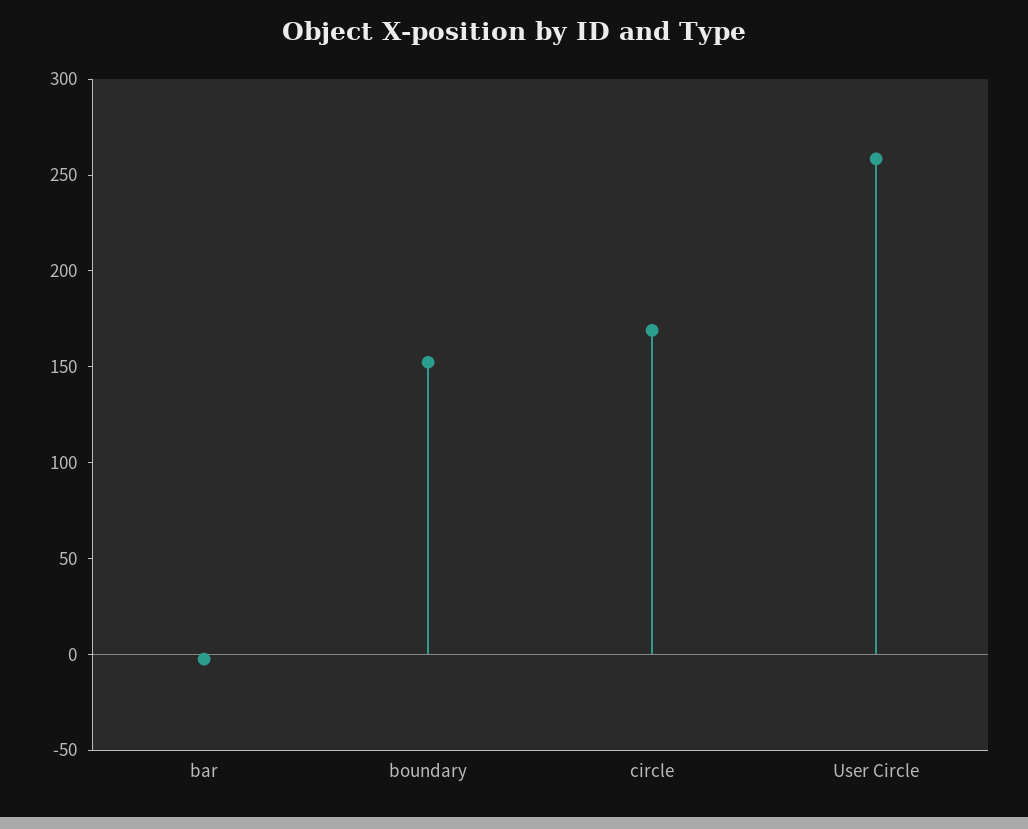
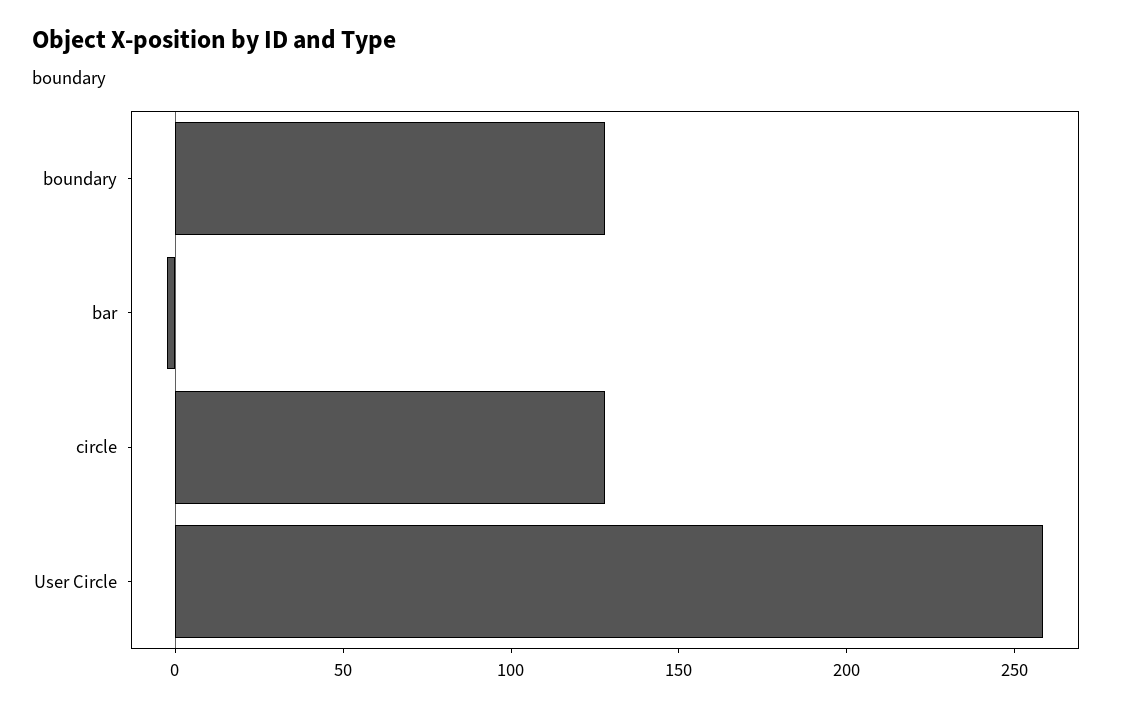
boundary: 150 -> 130
circle: 170 -> 130

